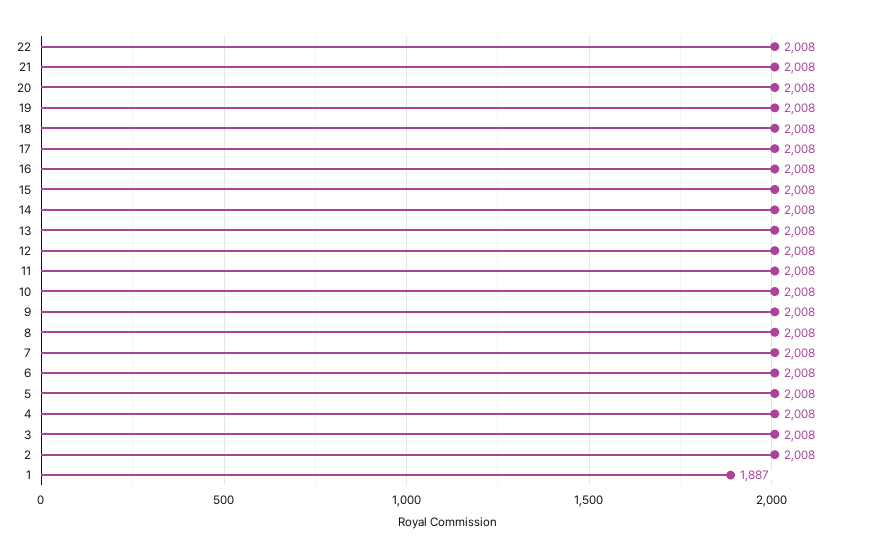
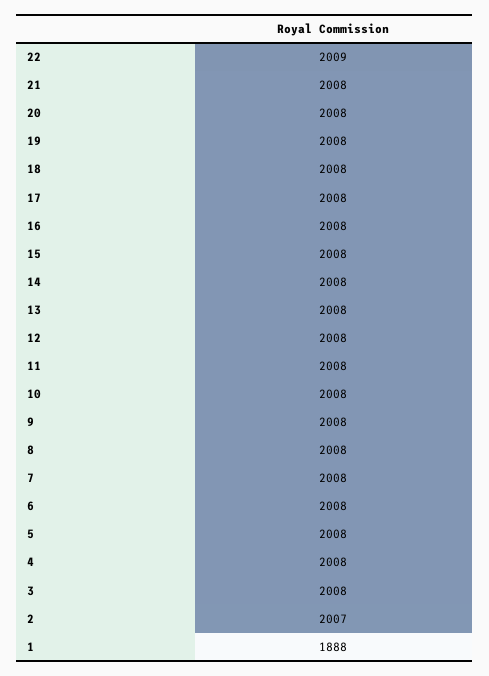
22: 2008 -> 2009
2: 2008 -> 2007
1: 1887 -> 1888

